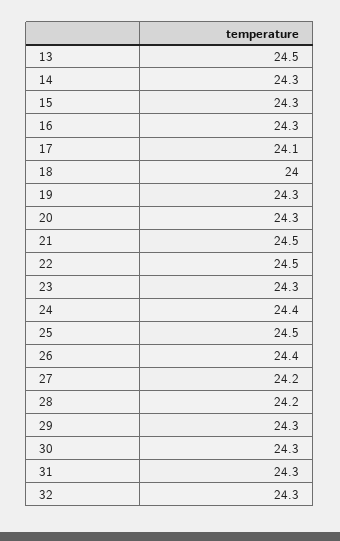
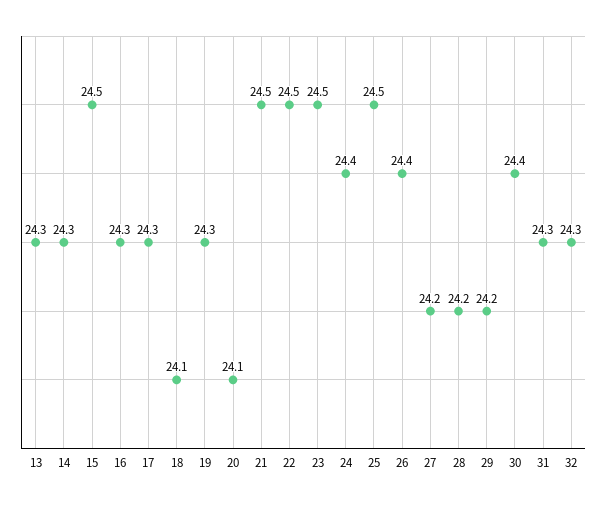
13: 24.5 -> 24.3
15: 24.3 -> 24.5
17: 24.1 -> 24.3
18: 24 -> 24.1
20: 24.3 -> 24.1
23: 24.3 -> 24.5
29: 24.3 -> 24.2
30: 24.3 -> 24.4

